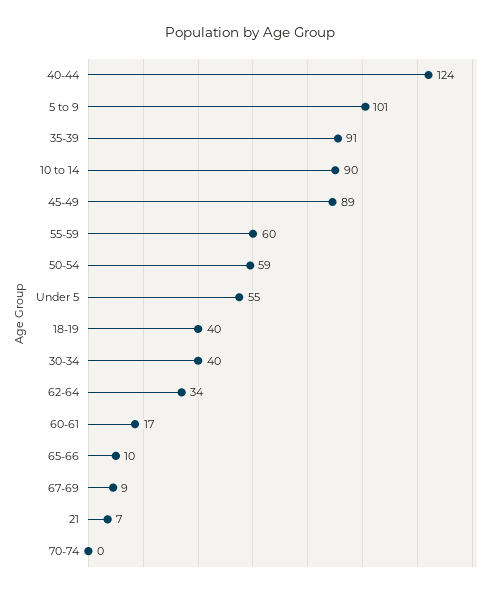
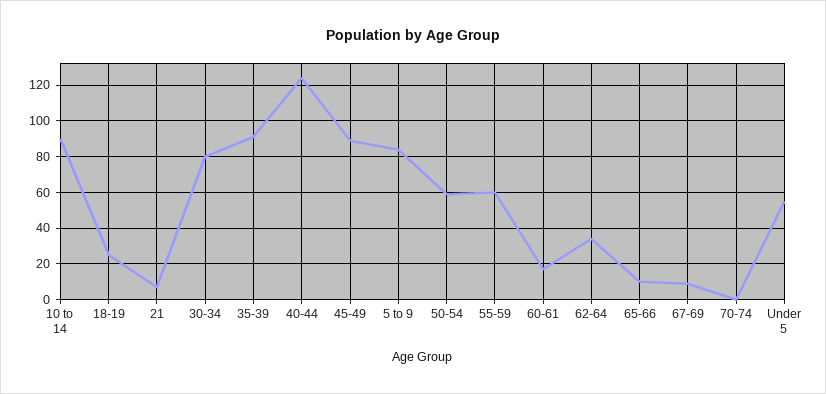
5 to 9: 101 -> 85
18-19: 40 -> 25
30-34: 40 -> 80

